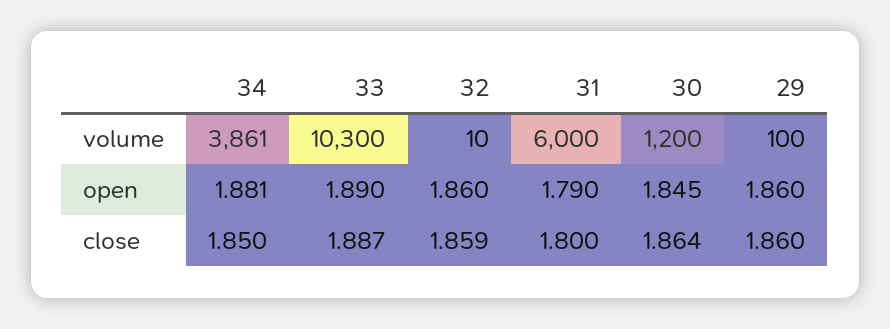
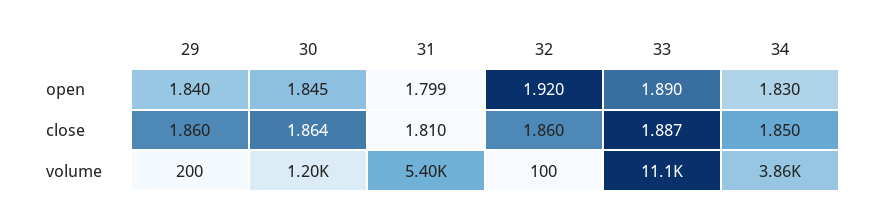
33, volume: 10300 -> 11100
32, volume: 10 -> 100
31, volume: 6000 -> 5400
29, volume: 100 -> 200
34, open: 1.881 -> 1.83
32, open: 1.86 -> 1.92
31, open: 1.79 -> 1.799
29, open: 1.86 -> 1.84
32, close: 1.859 -> 1.86
31, close: 1.8 -> 1.81

